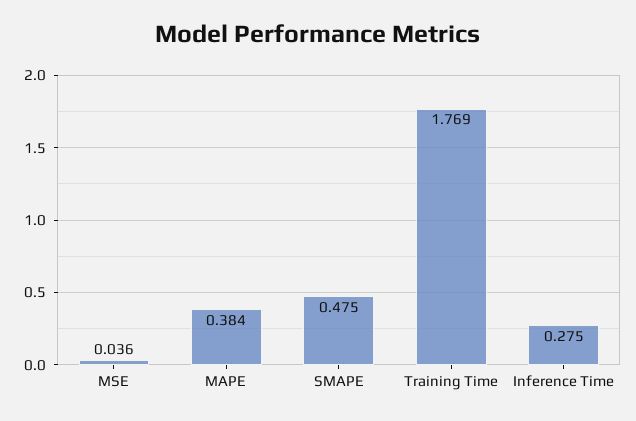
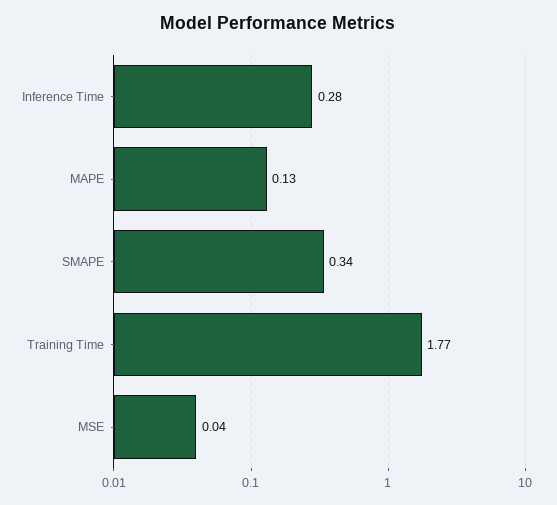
MAPE: 0.384 -> 0.13
SMAPE: 0.475 -> 0.34

